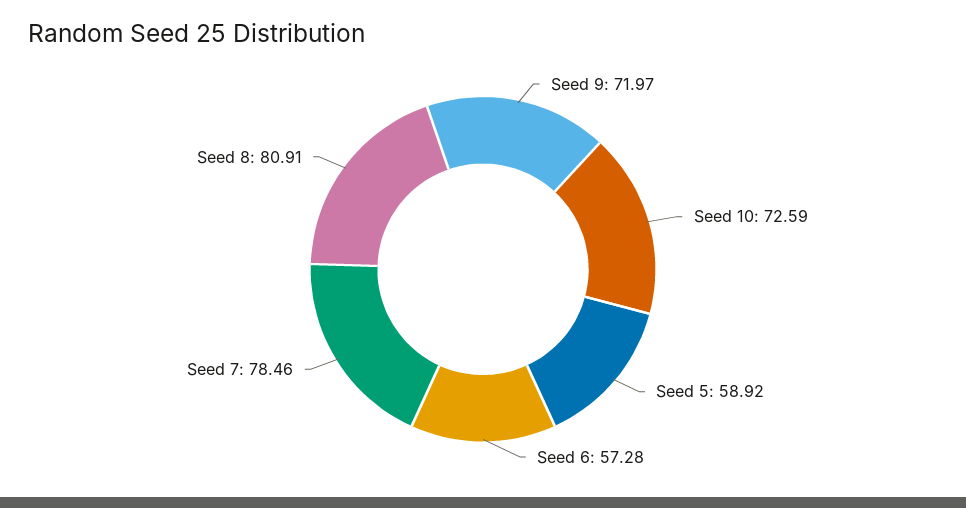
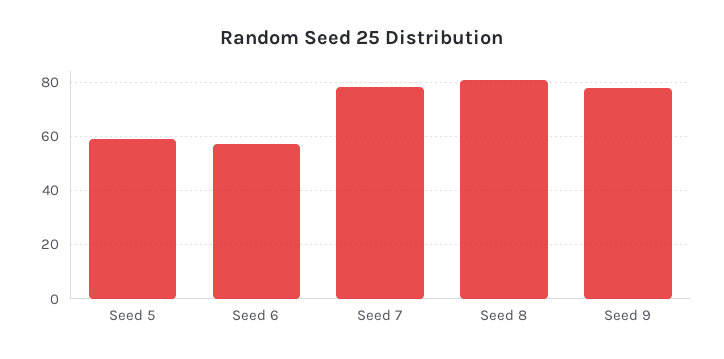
Seed 9: 71.97 -> 77.5
Seed 10: 72.59 -> none

